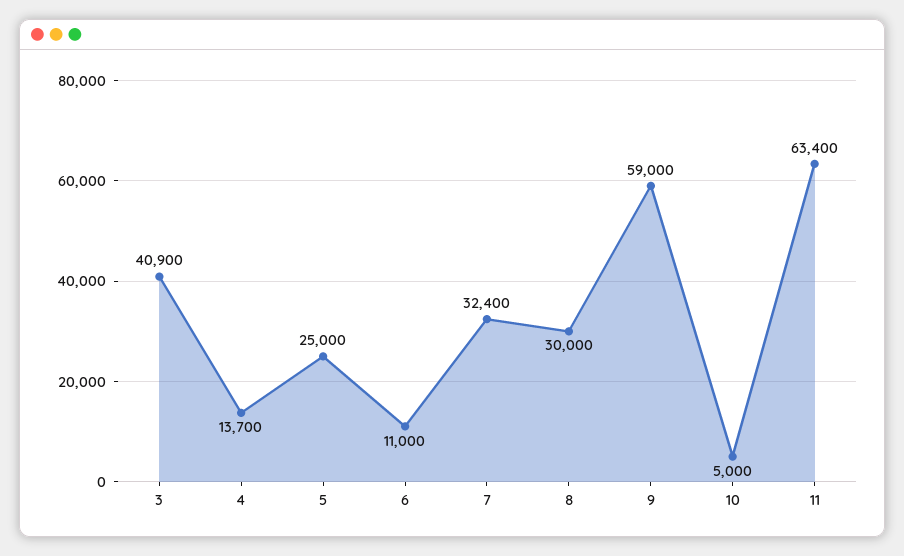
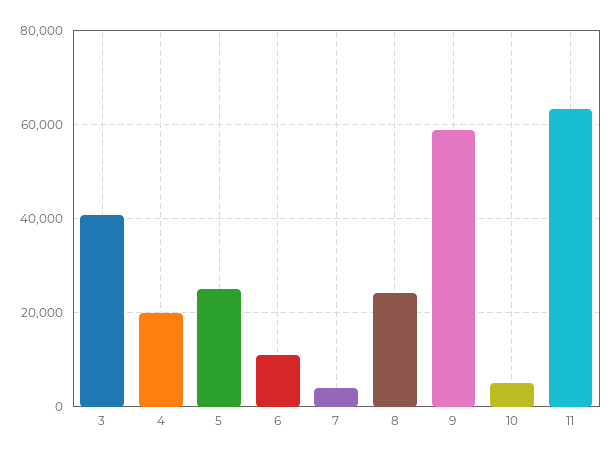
4: 13700 -> 20000
7: 32400 -> 4000
8: 30000 -> 24000

